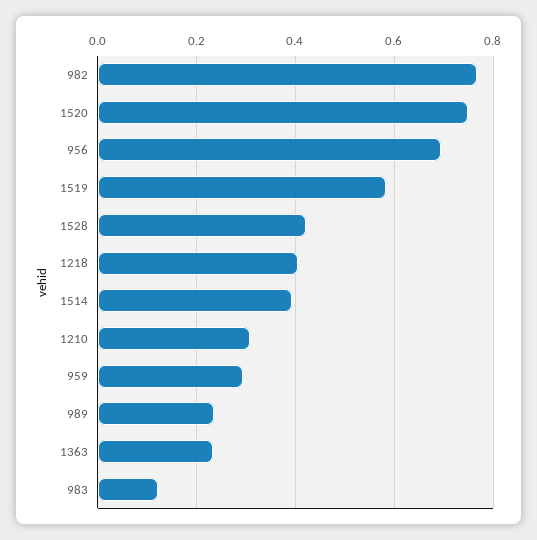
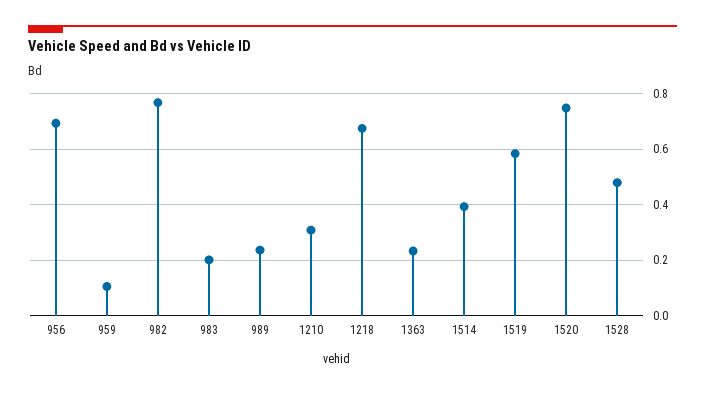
1528: 0.42 -> 0.475
1218: 0.4 -> 0.675
959: 0.3 -> 0.1
983: 0.12 -> 0.2

